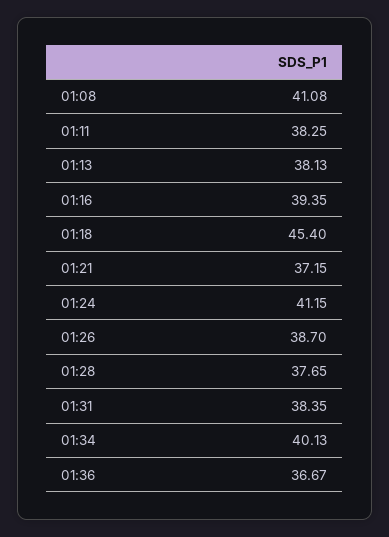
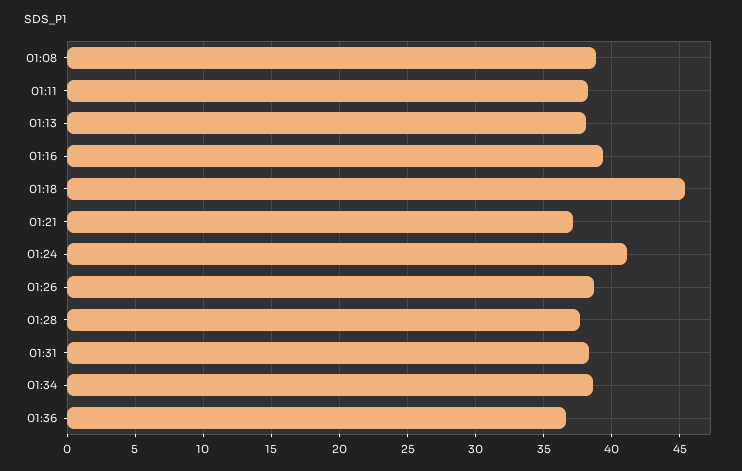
01:08: 41.08 -> 39
01:34: 40.13 -> 38.5

